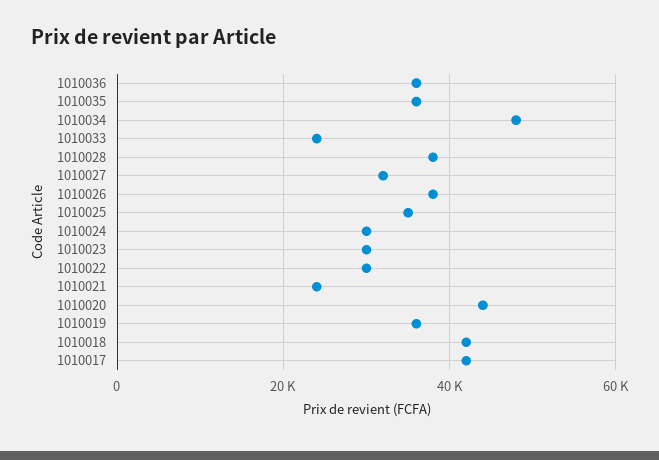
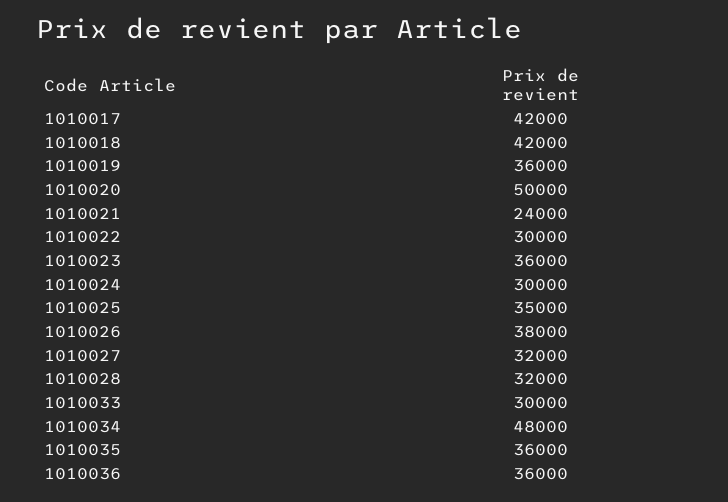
1010033: 24000 -> 30000
1010028: 38000 -> 32000
1010023: 30000 -> 36000
1010020: 44000 -> 50000

